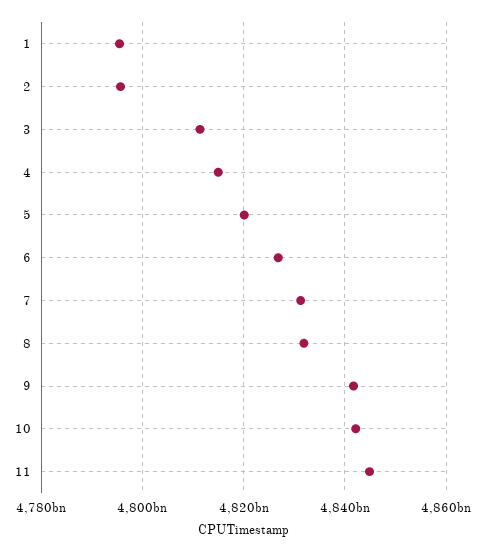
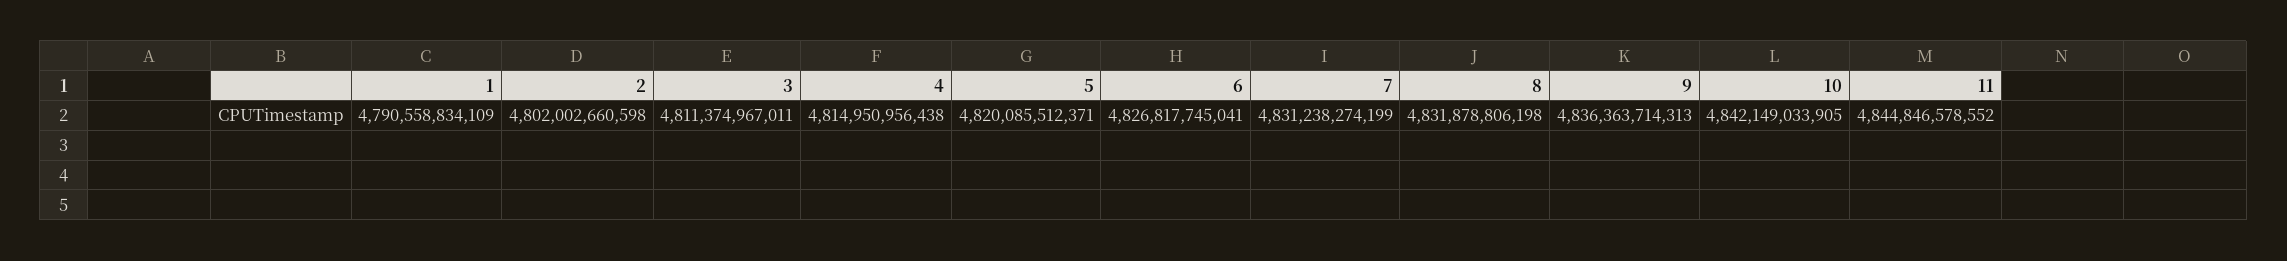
1: 4796000000000 -> 4790558834109
2: 4796000000000 -> 4802002660598
9: 4842000000000 -> 4836363714313

